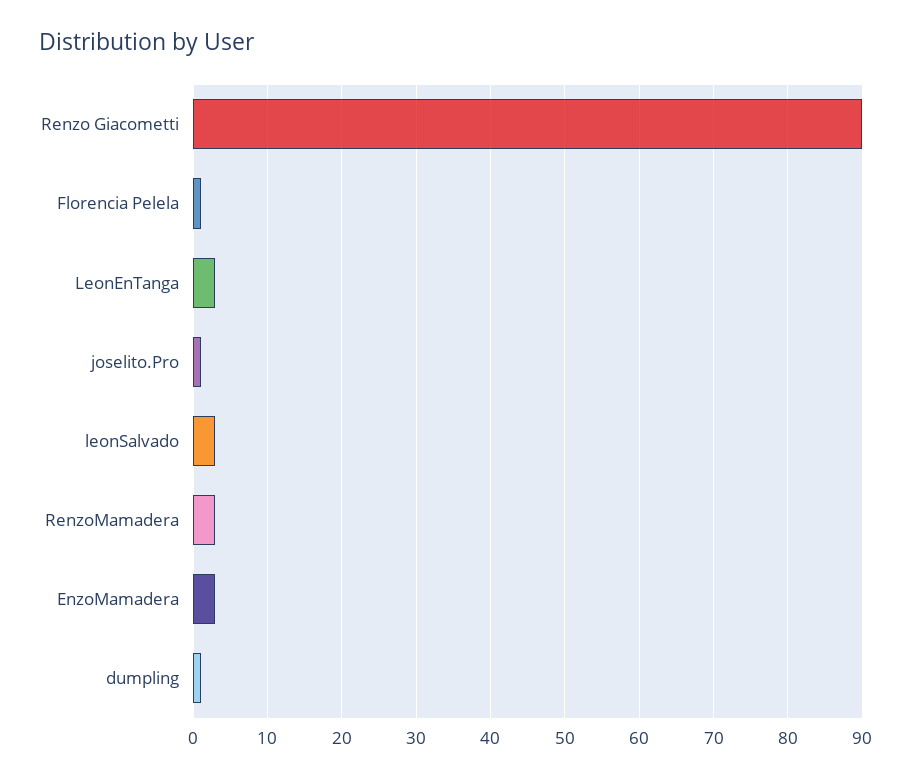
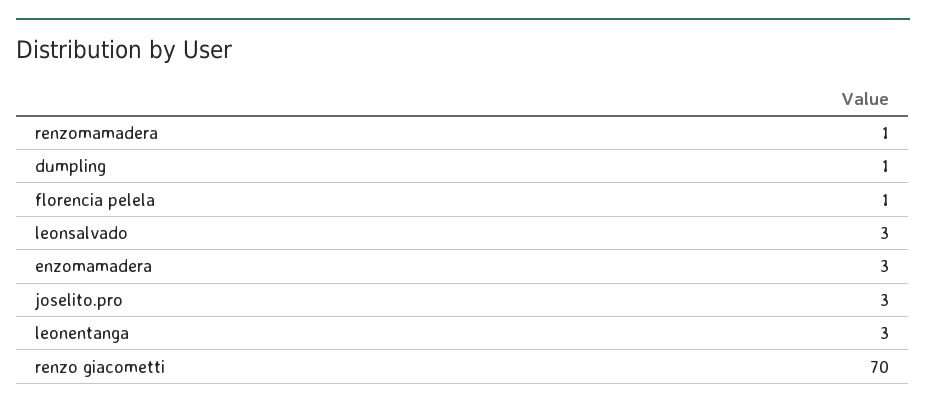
Renzo Giacometti: 90 -> 70
joselito.Pro: 1 -> 3
RenzoMamadera: 3 -> 1

